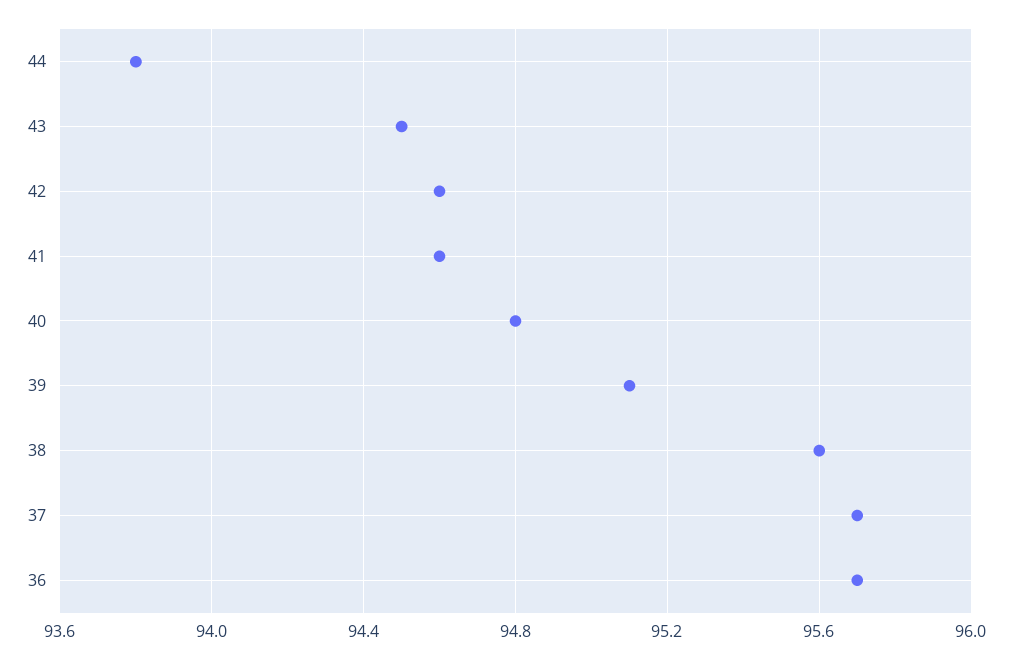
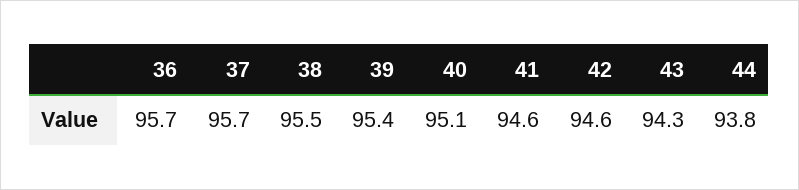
43: 94.5 -> 94.3
40: 94.8 -> 95.1
39: 95.1 -> 95.4
38: 95.6 -> 95.5

